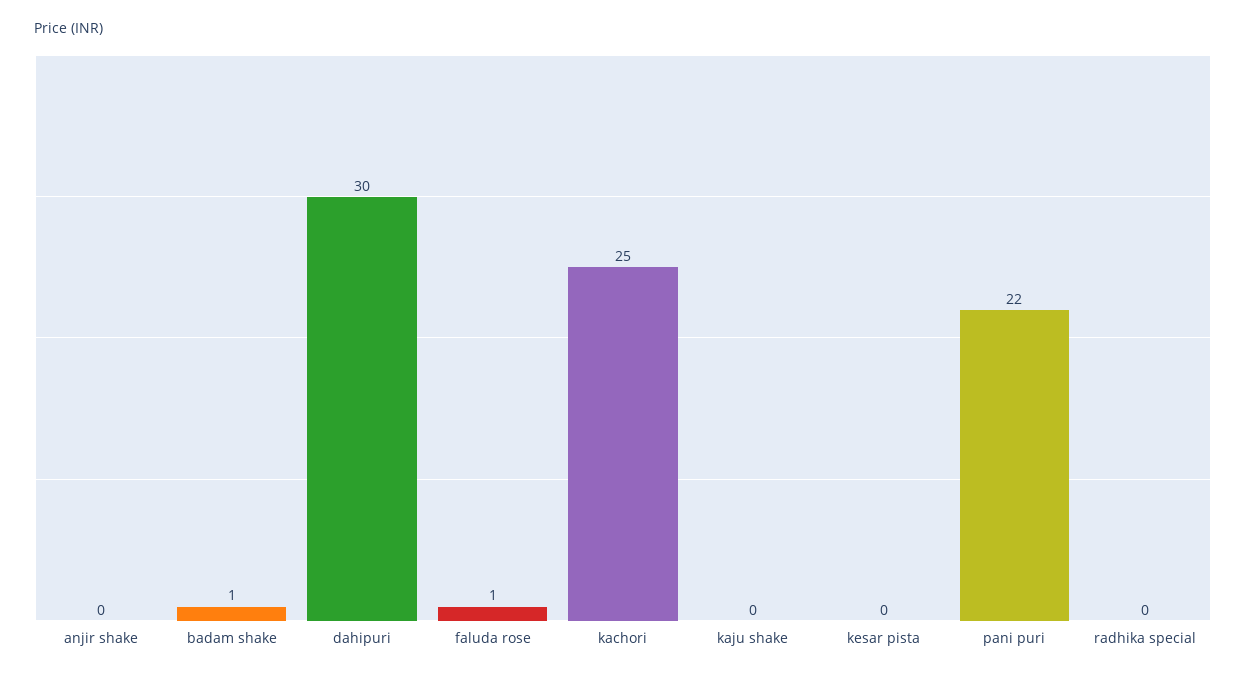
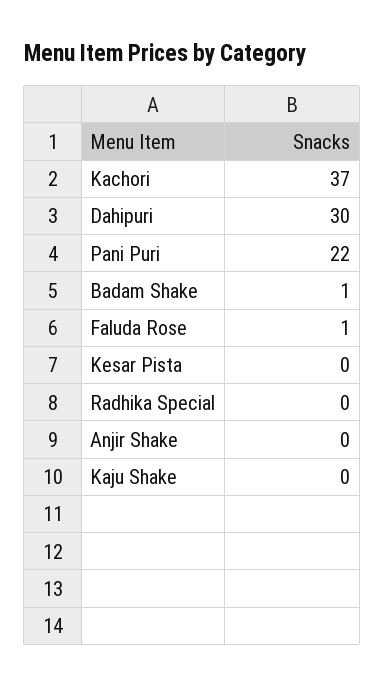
kachori: 25 -> 37

